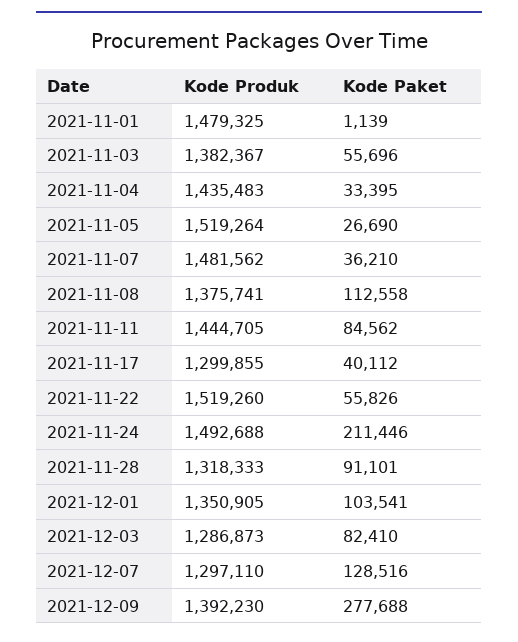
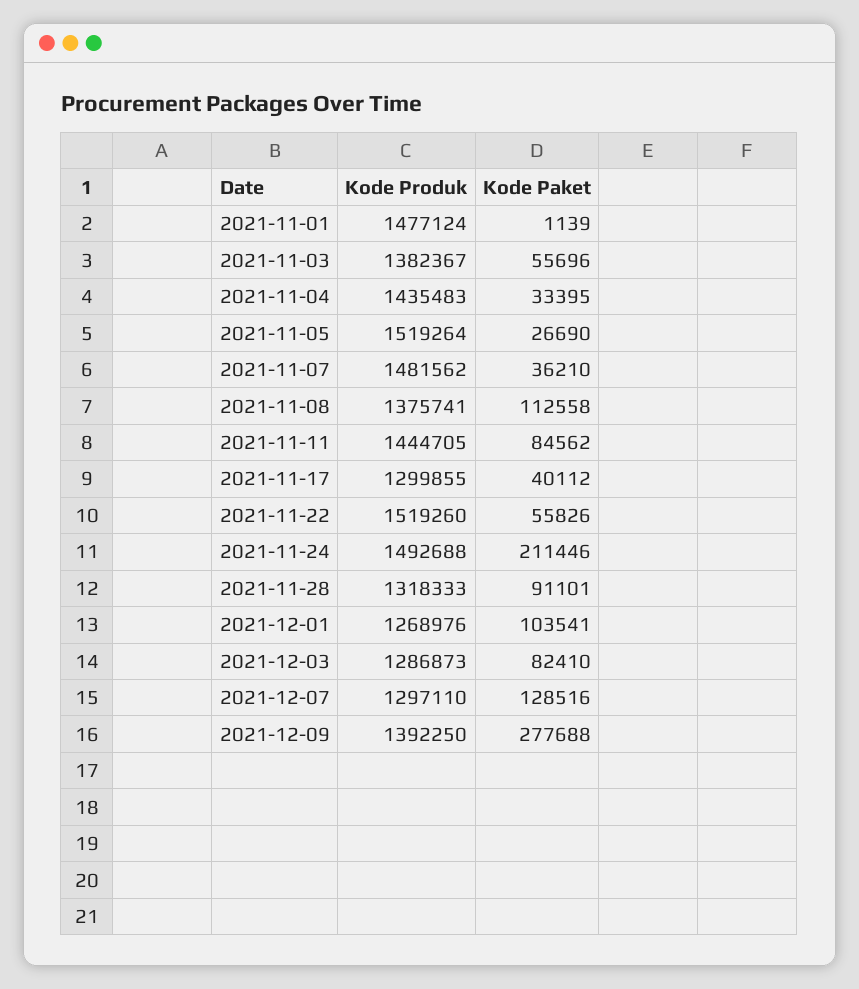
Kode Produk, 2021-11-01: 1479325 -> 1477124
Kode Produk, 2021-12-01: 1350905 -> 1268976
Kode Produk, 2021-12-09: 1392230 -> 1392250

